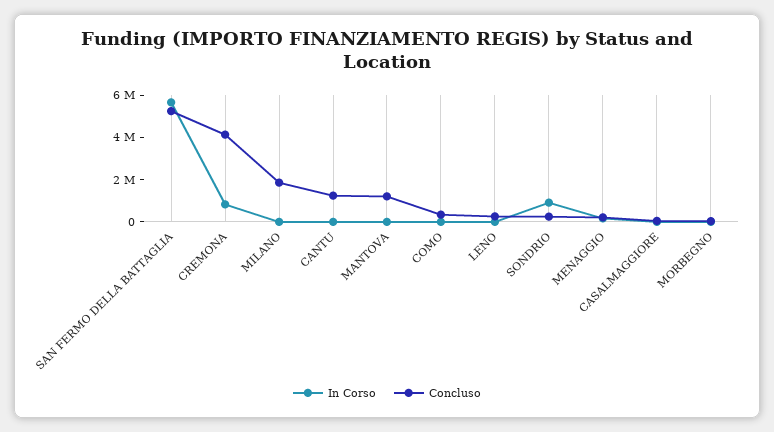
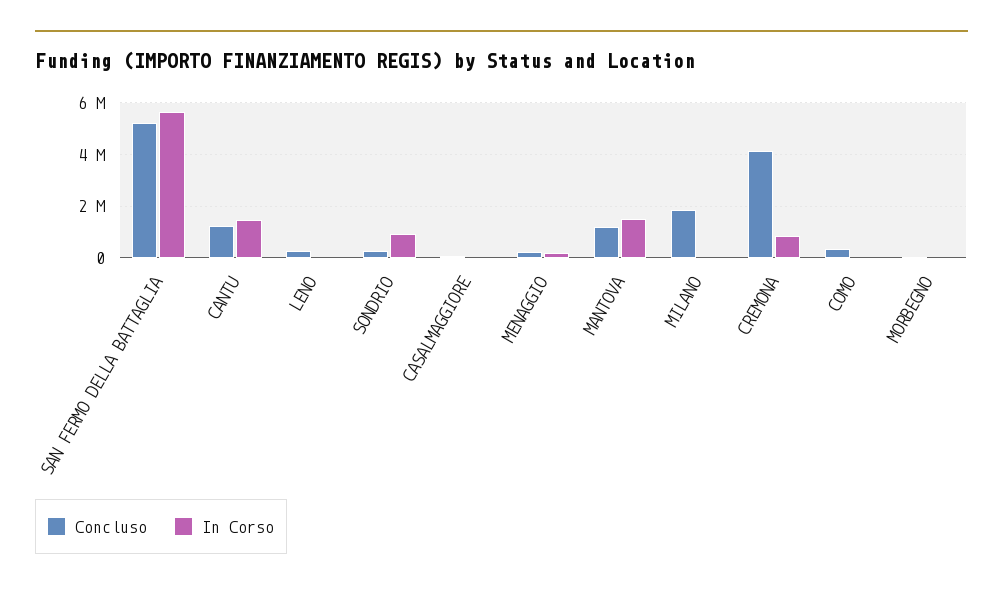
In Corso, CANTU: 0 -> 1500000
In Corso, MANTOVA: 0 -> 1500000

